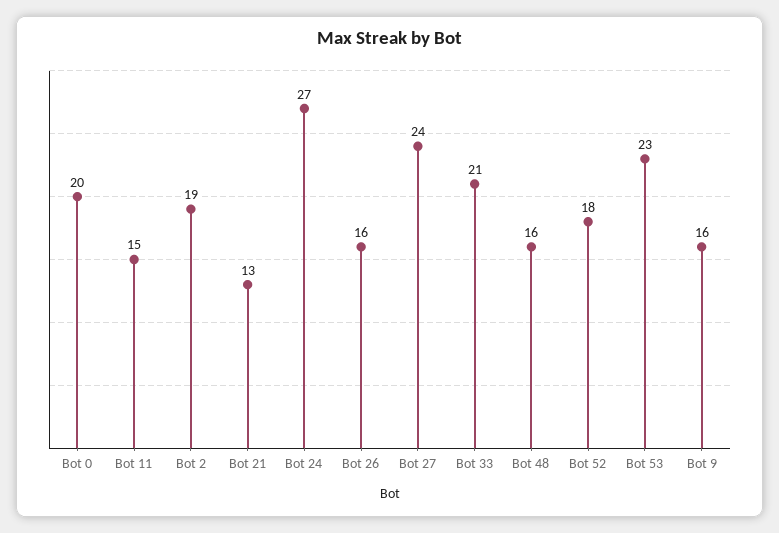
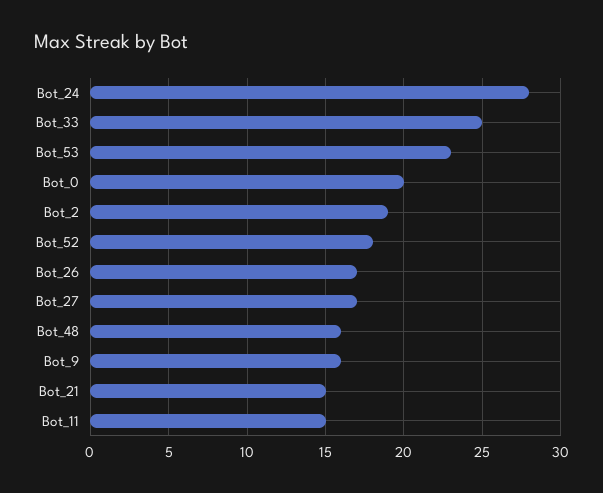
Bot 21: 13 -> 15
Bot 24: 27 -> 28
Bot 26: 16 -> 17
Bot 27: 24 -> 17
Bot 33: 21 -> 25

